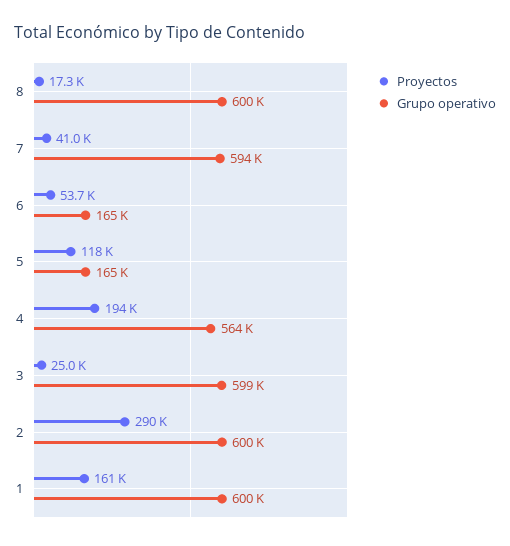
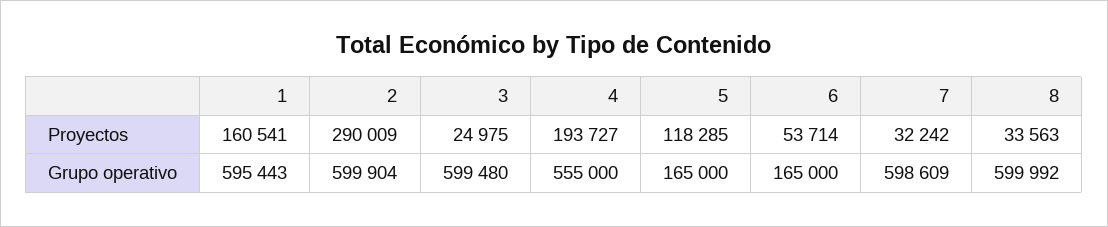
Proyectos, 8: 17300 -> 33563
Proyectos, 7: 41000 -> 32242
Grupo operativo, 7: 594000 -> 598609
Grupo operativo, 4: 564000 -> 555000
Grupo operativo, 1: 600000 -> 595443

